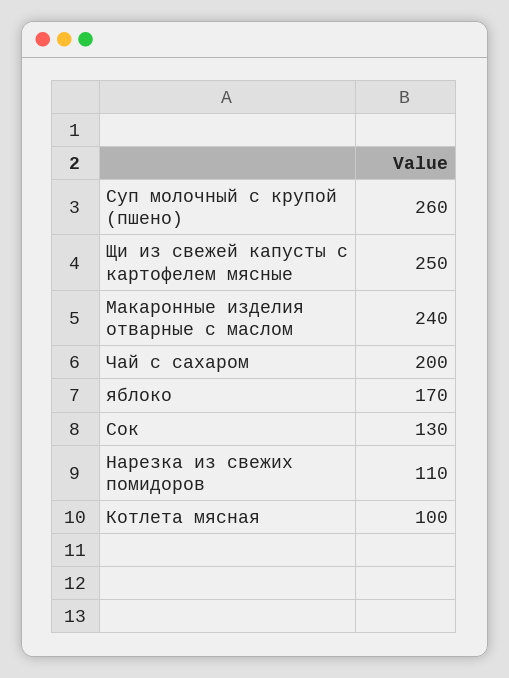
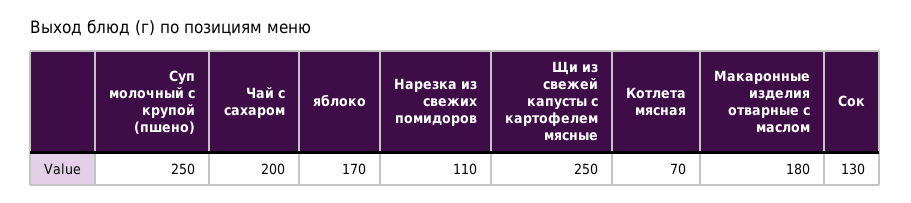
Суп молочный с крупой (пшено): 260 -> 250
Макаронные изделия отварные с маслом: 240 -> 180
Котлета мясная: 100 -> 70

